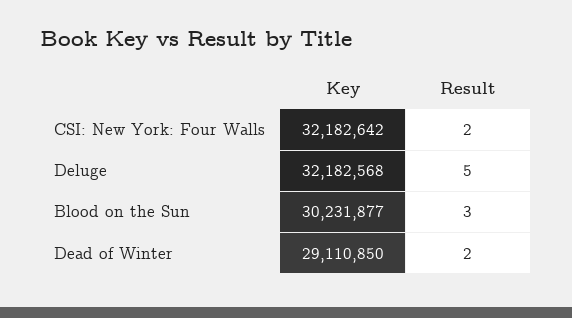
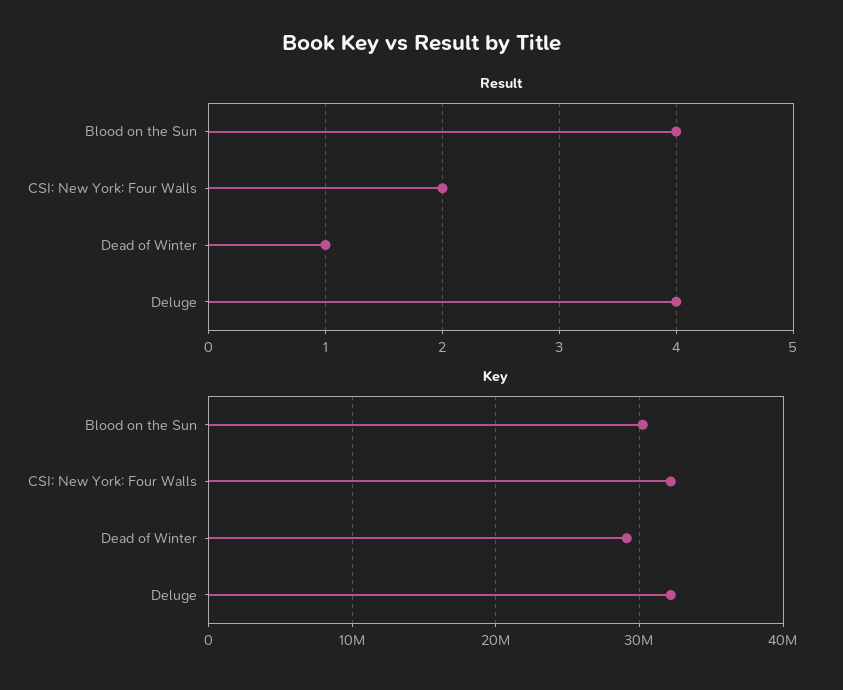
Result, Deluge: 5 -> 4
Result, Blood on the Sun: 3 -> 4
Result, Dead of Winter: 2 -> 1

